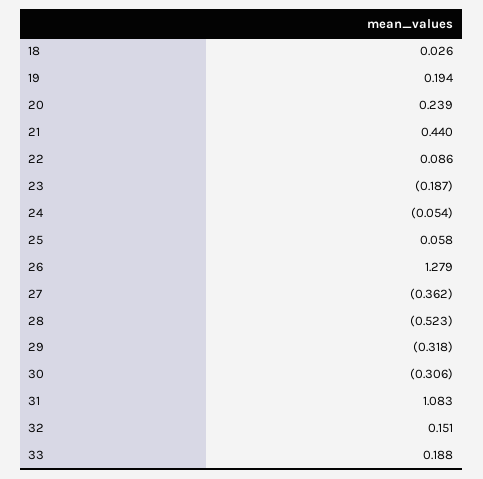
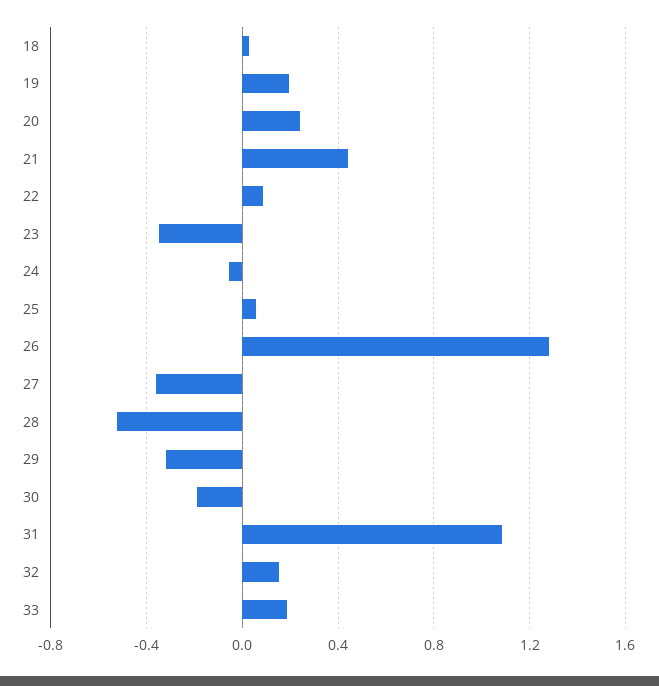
23: -0.187 -> -0.35
30: -0.306 -> -0.2

